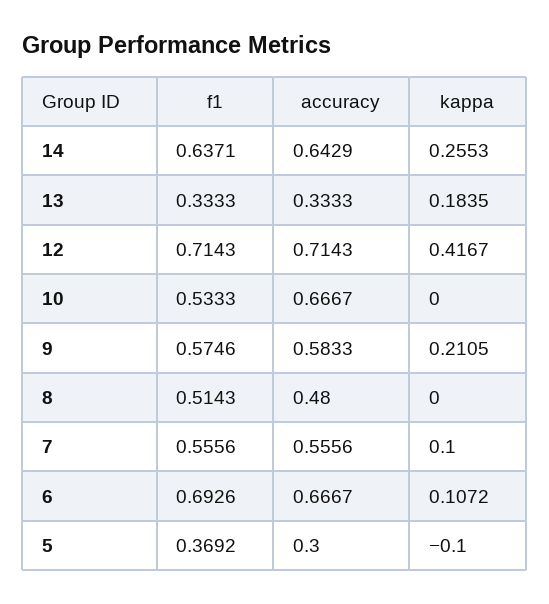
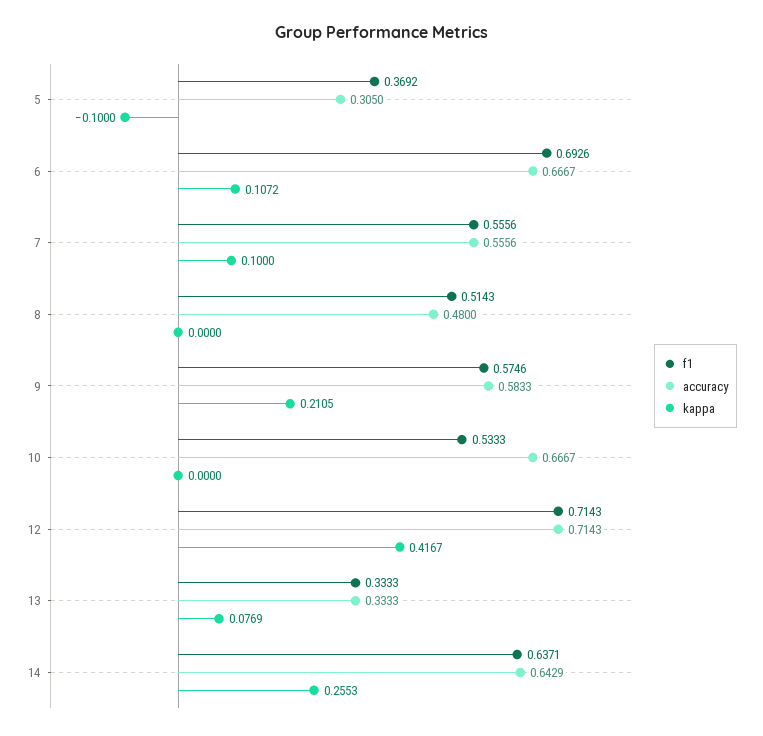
kappa, 13: 0.1835 -> 0.0769
accuracy, 5: 0.3 -> 0.305

